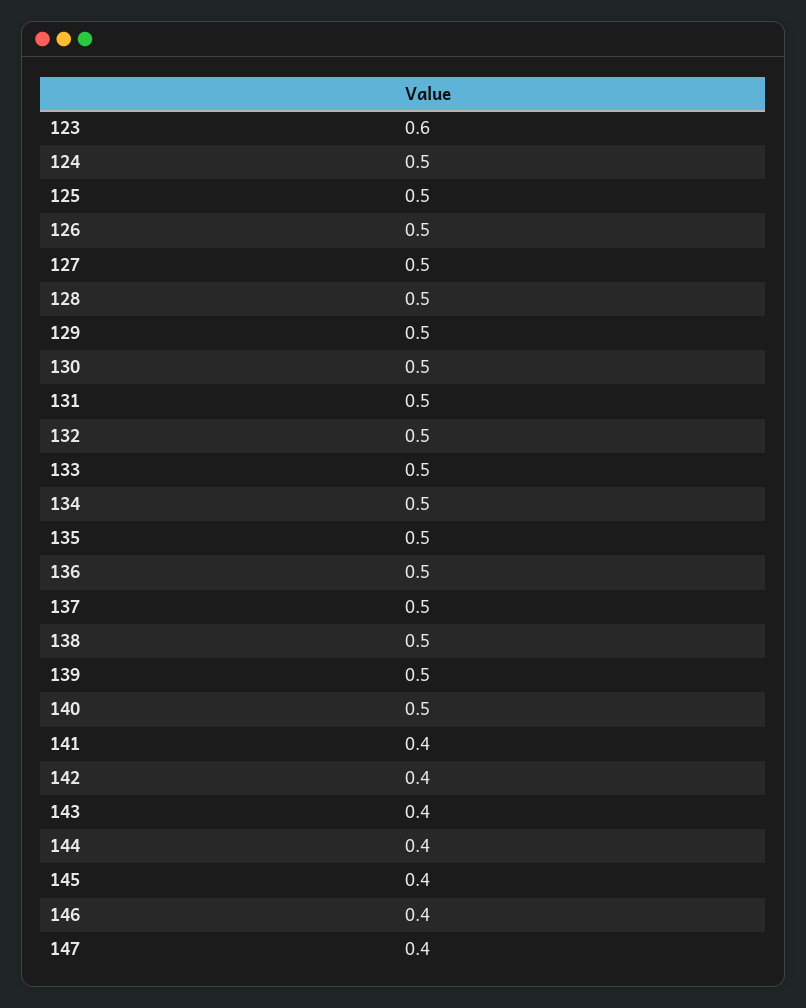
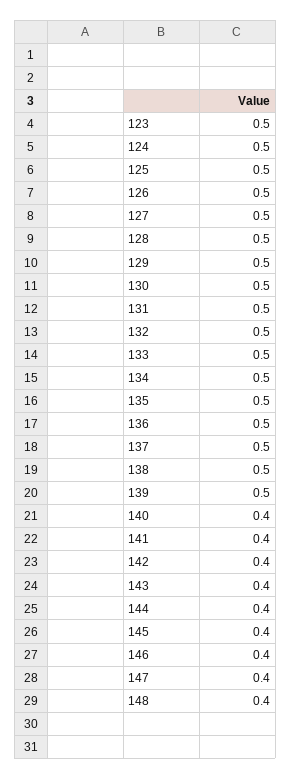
123: 0.6 -> 0.5
140: 0.5 -> 0.4
148: none -> 0.4

